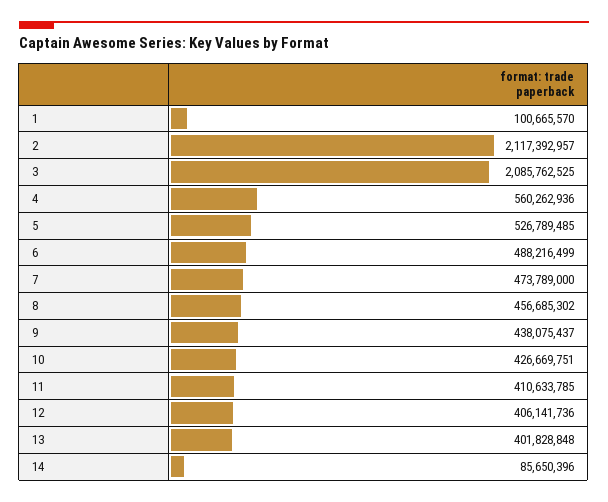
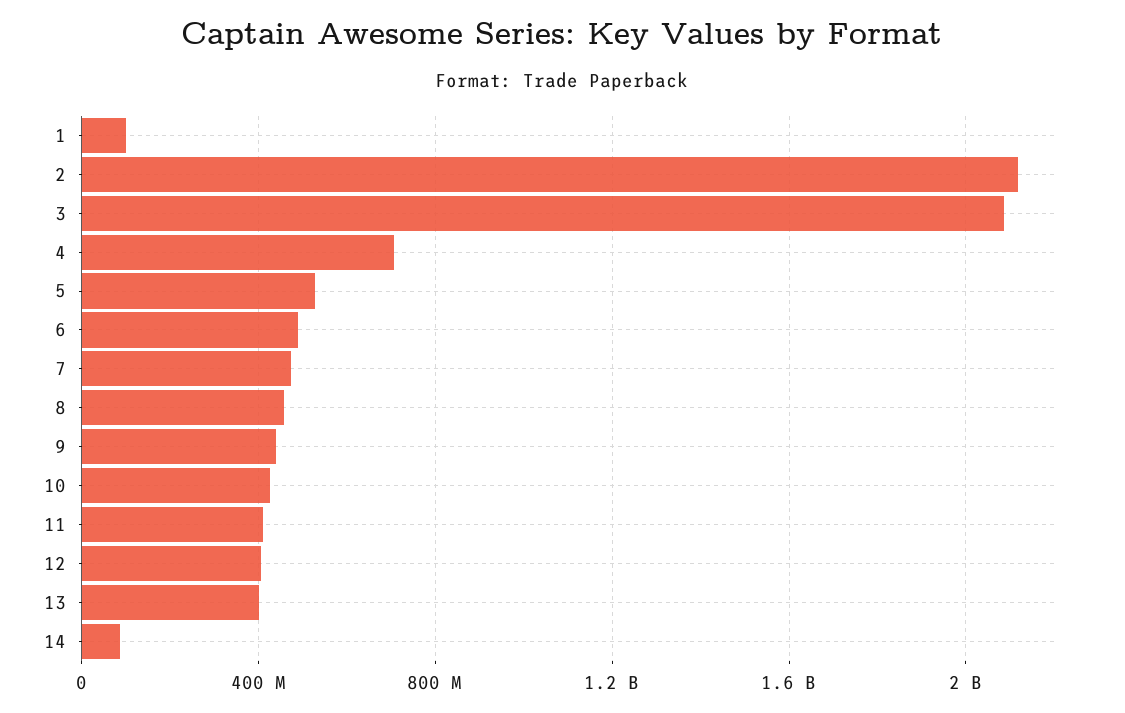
4: 560262936 -> 700000000

